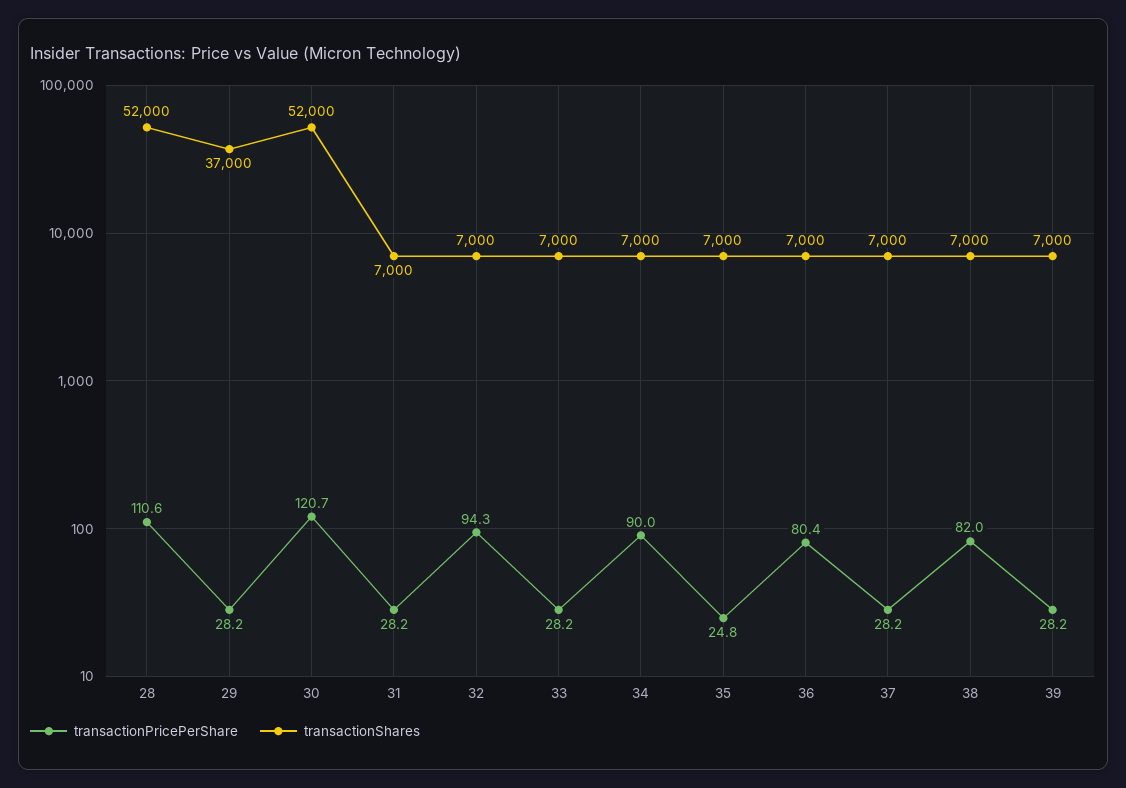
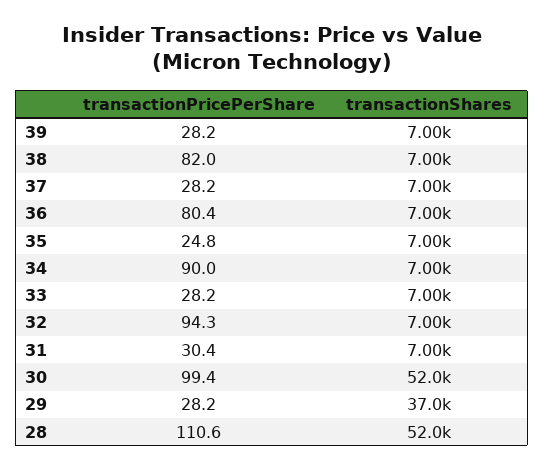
transactionPricePerShare, 30: 120.7 -> 99.4
transactionPricePerShare, 31: 28.2 -> 30.4

